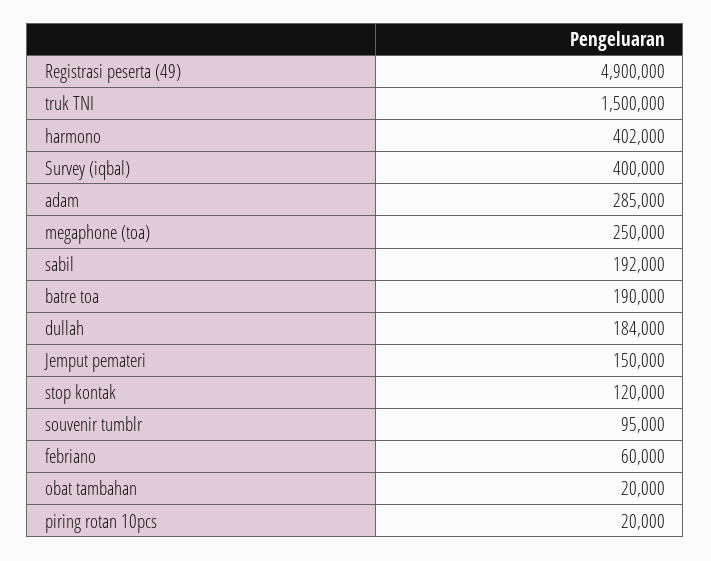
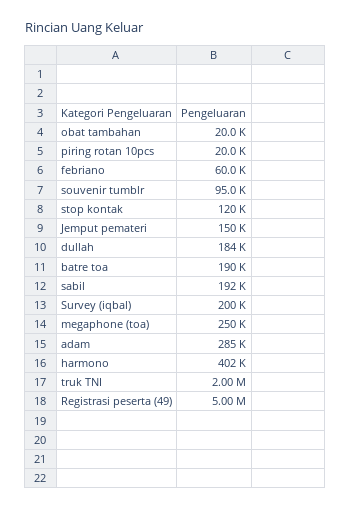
Registrasi peserta (49): 4900000 -> 5000000
truk TNI: 1500000 -> 2000000
Survey (iqbal): 400000 -> 200000

